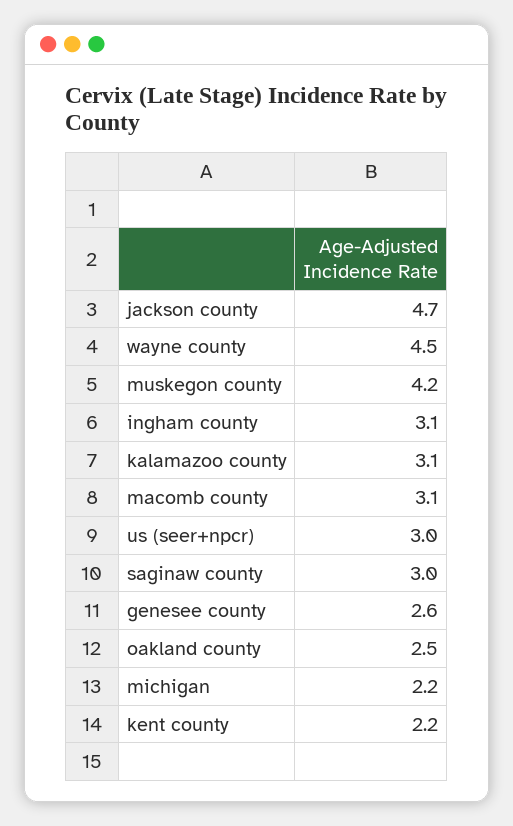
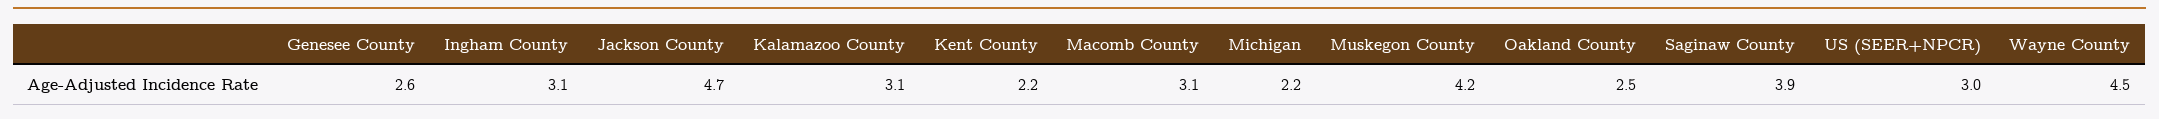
saginaw county: 3 -> 3.9

